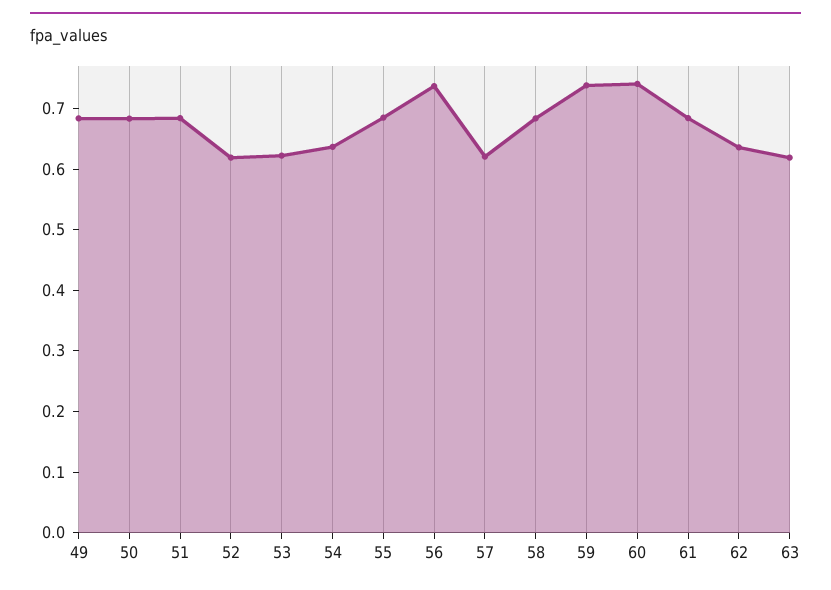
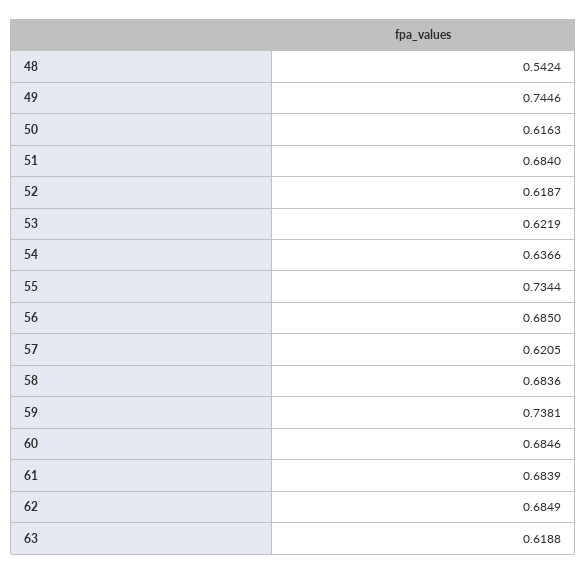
49: 0.68 -> 0.7446
50: 0.68 -> 0.6163
55: 0.68 -> 0.7344
56: 0.74 -> 0.685
60: 0.74 -> 0.6846
62: 0.64 -> 0.6849
48: none -> 0.5424

